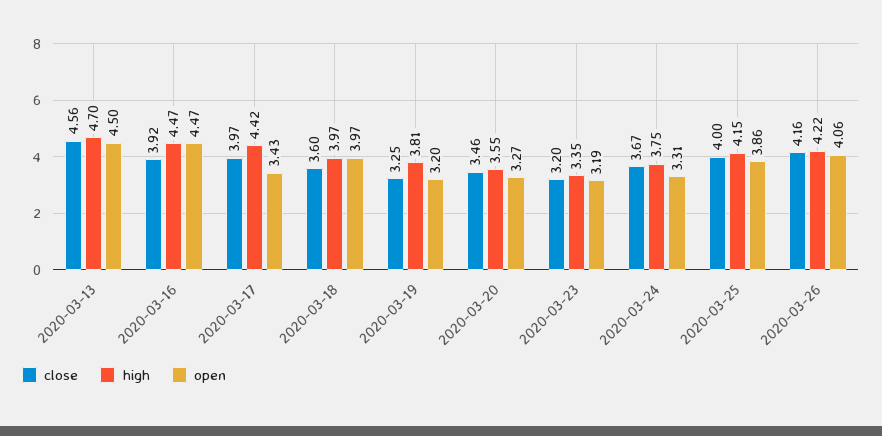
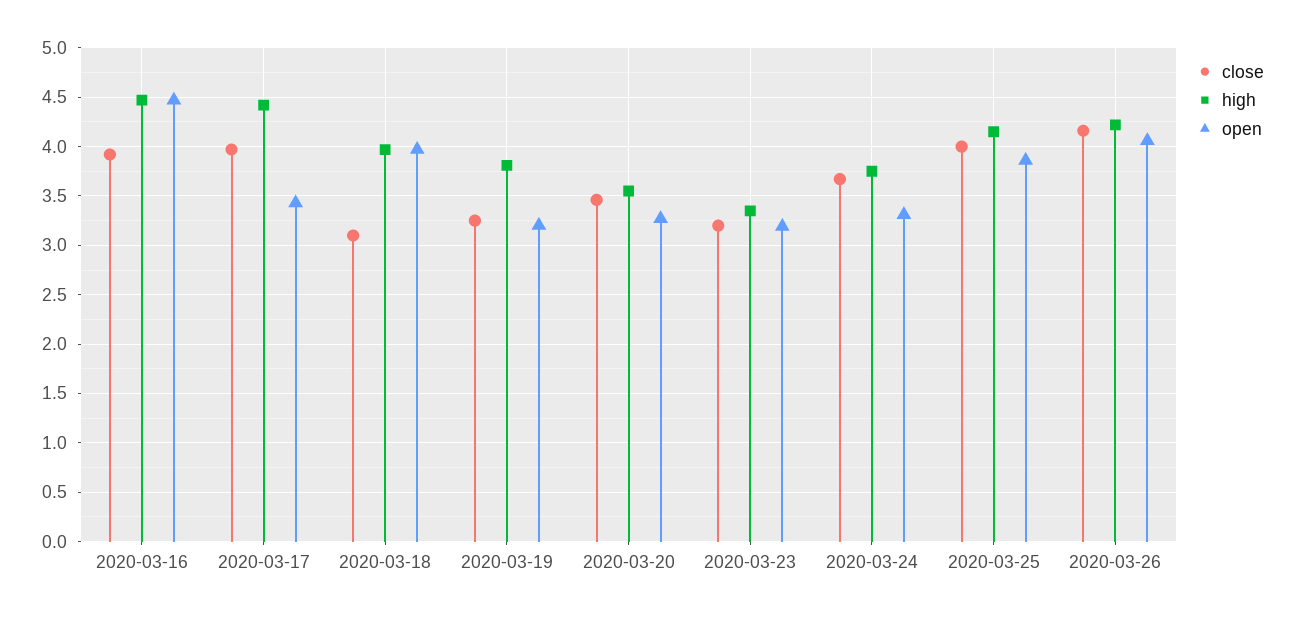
close, 2020-03-13: 4.56 -> none
high, 2020-03-13: 4.7 -> none
open, 2020-03-13: 4.5 -> none
close, 2020-03-18: 3.6 -> 3.1

